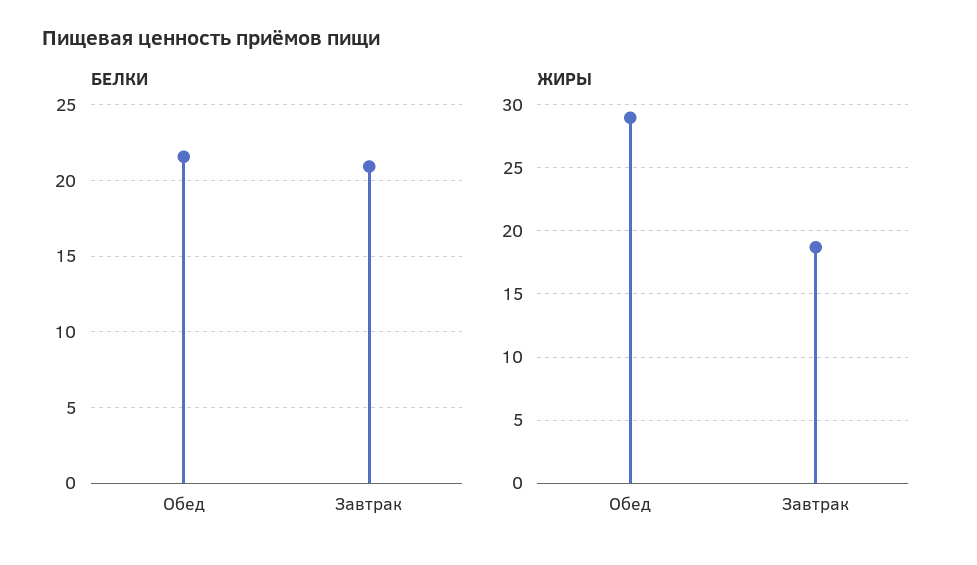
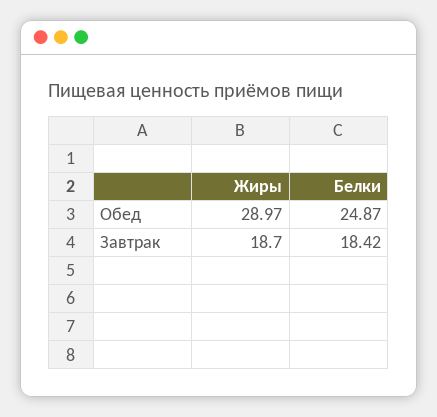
БЕЛКИ, Обед: 21.5 -> 24.87
БЕЛКИ, Завтрак: 21 -> 18.42

